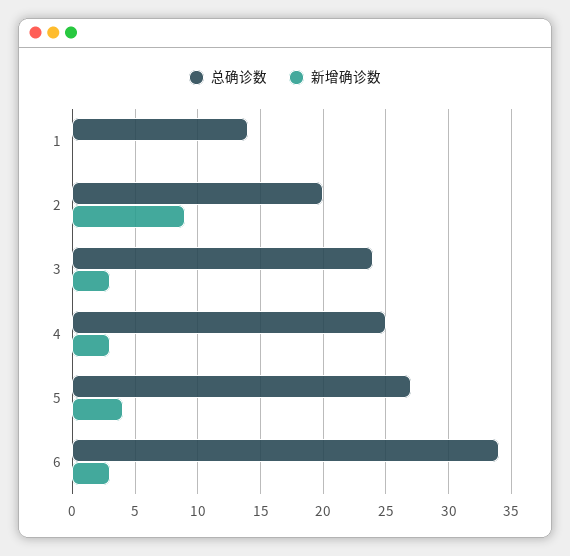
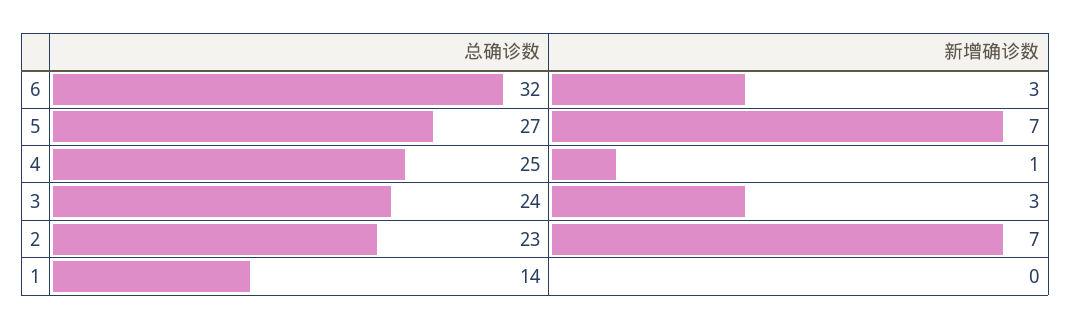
总确诊数, 2: 20 -> 23
新增确诊数, 2: 9 -> 7
新增确诊数, 4: 3 -> 1
新增确诊数, 5: 4 -> 7
总确诊数, 6: 34 -> 32

